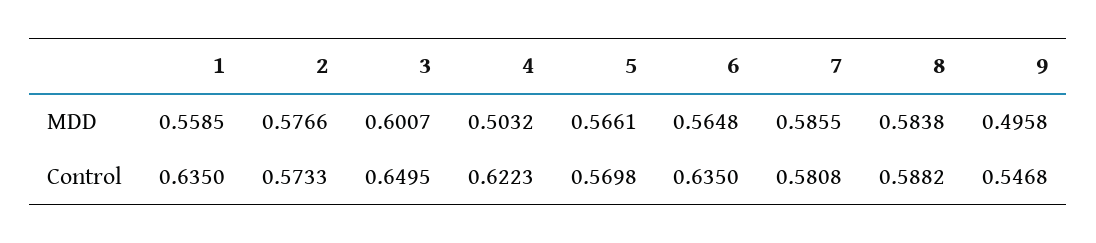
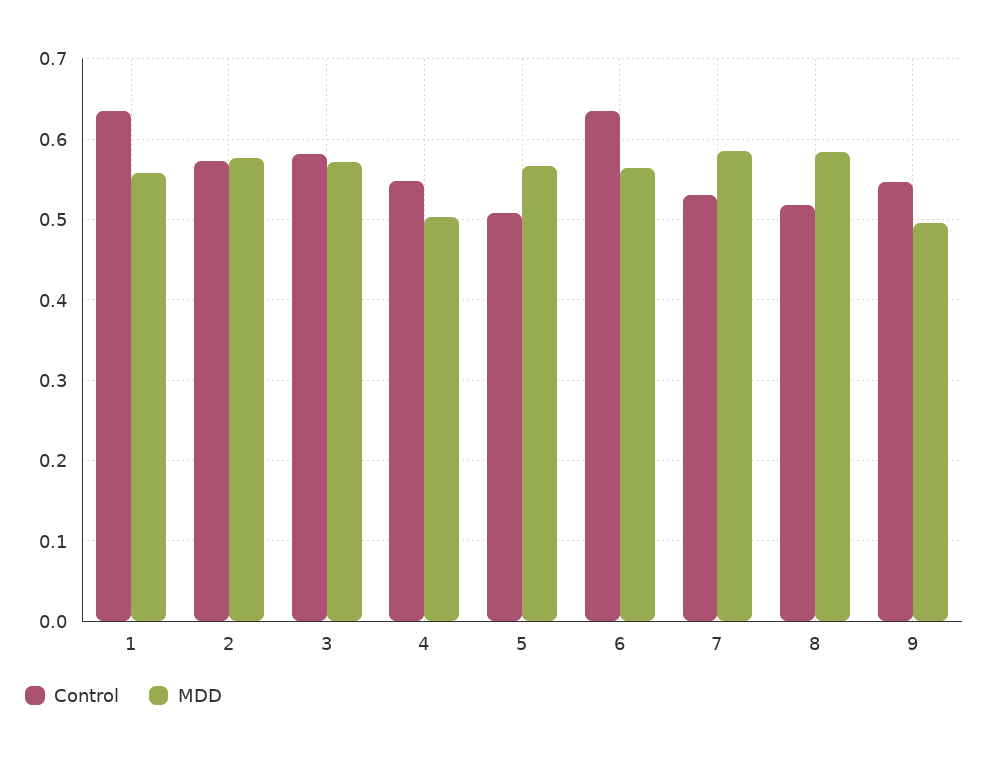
MDD, 3: 0.6007 -> 0.57
Control, 3: 0.6495 -> 0.58
Control, 4: 0.6223 -> 0.55
Control, 5: 0.5698 -> 0.51
Control, 7: 0.5808 -> 0.53
Control, 8: 0.5882 -> 0.52

